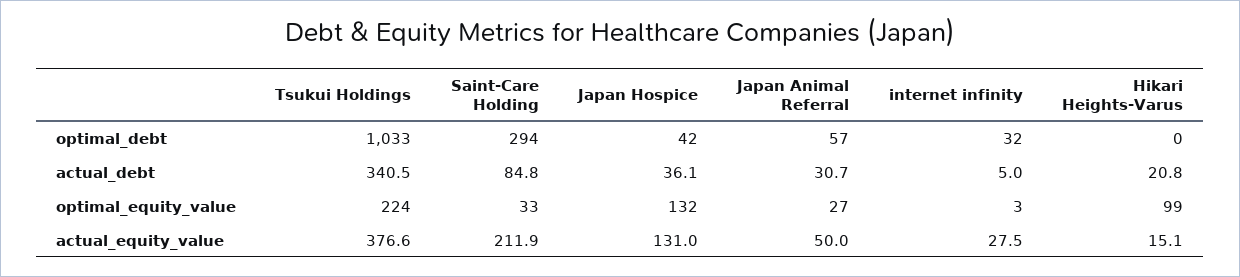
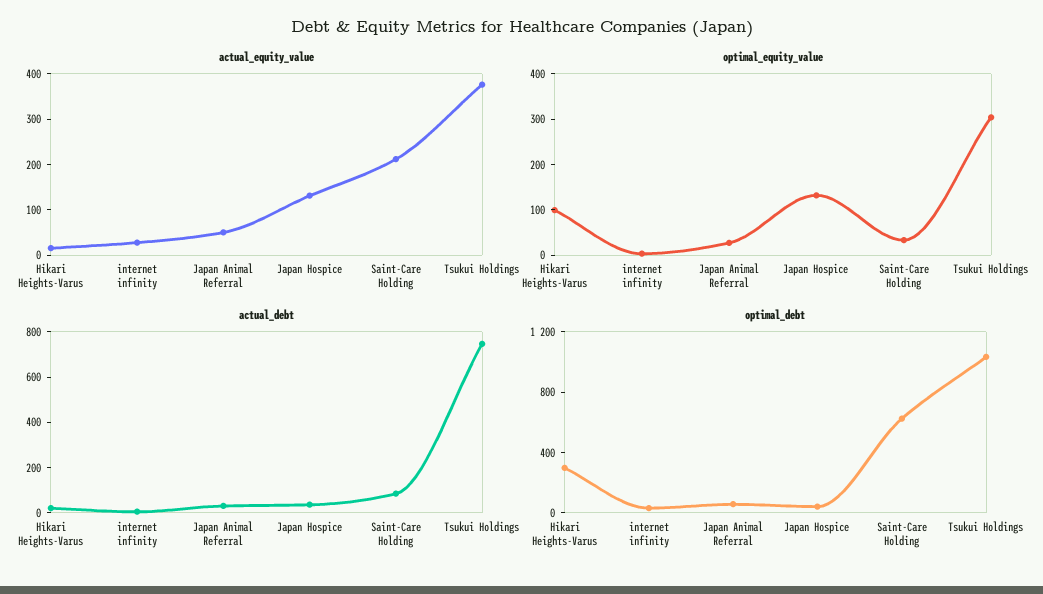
optimal_debt, Saint-Care Holding: 294 -> 600
optimal_debt, Hikari Heights-Varus: 0 -> 300
actual_debt, Tsukui Holdings: 340.5 -> 750
optimal_equity_value, Tsukui Holdings: 224 -> 300

